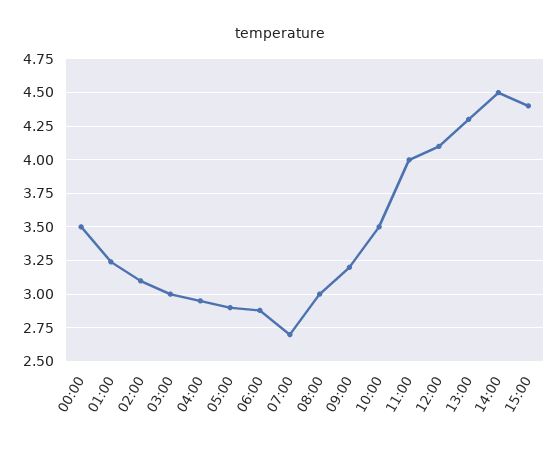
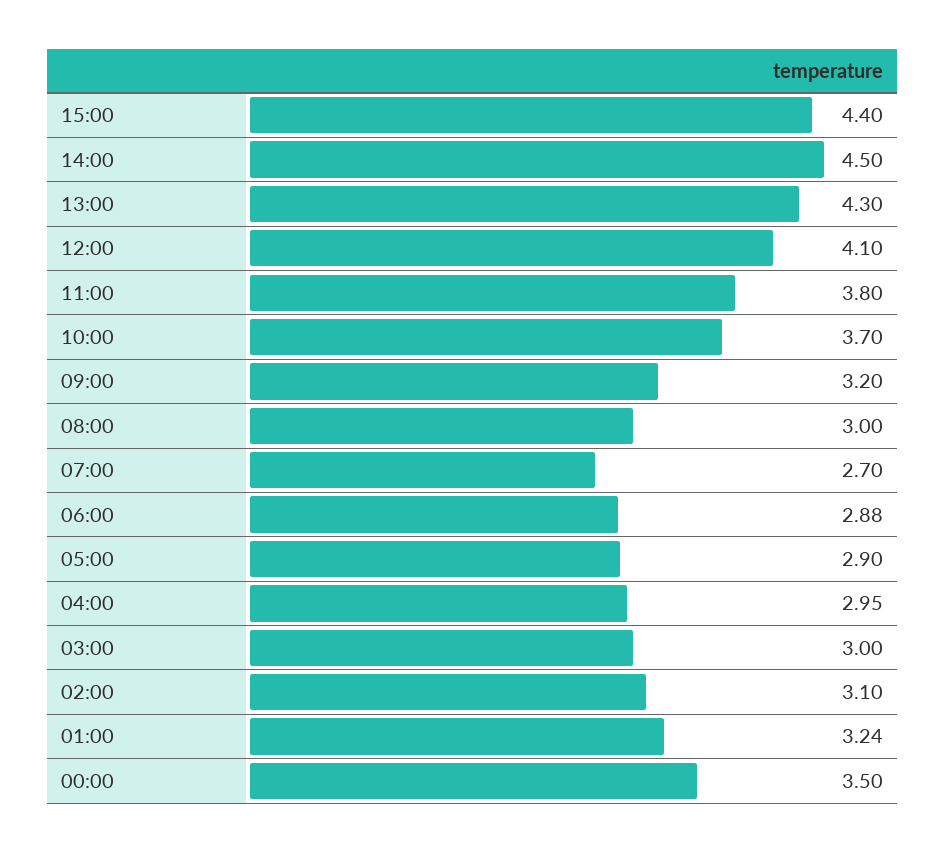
10:00: 3.5 -> 3.7
11:00: 4 -> 3.8

